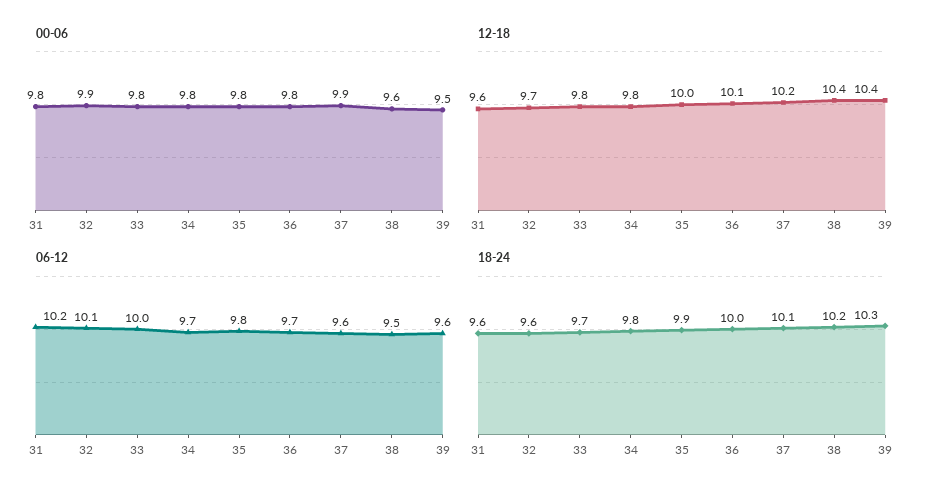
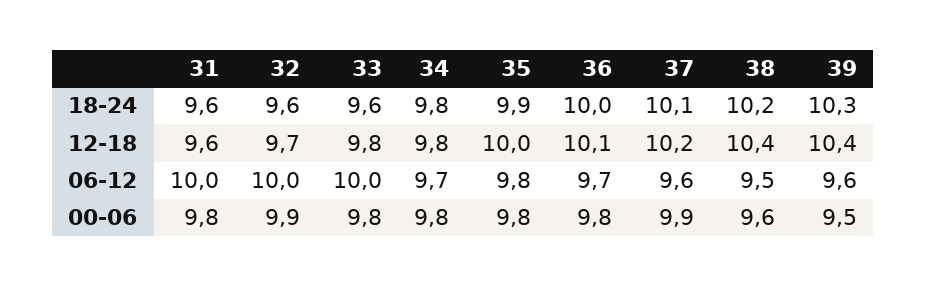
06-12, 31: 10.2 -> 10
06-12, 32: 10.1 -> 10
18-24, 33: 9.7 -> 9.6

